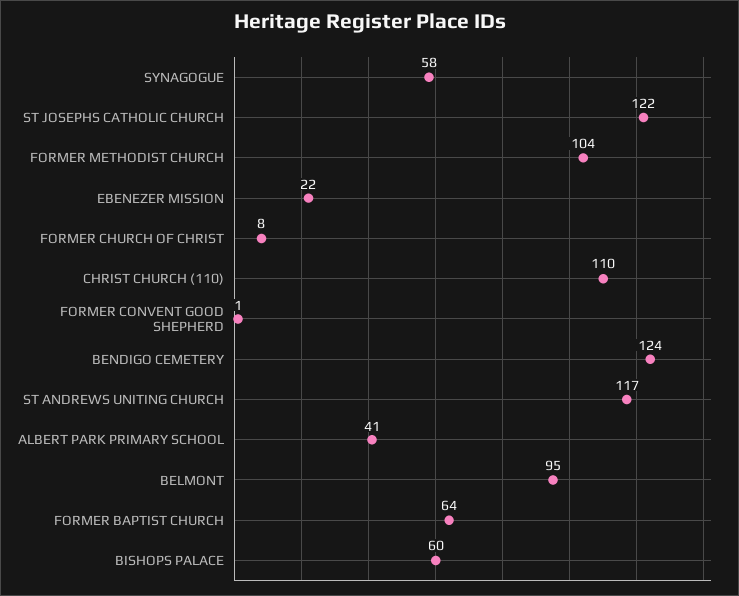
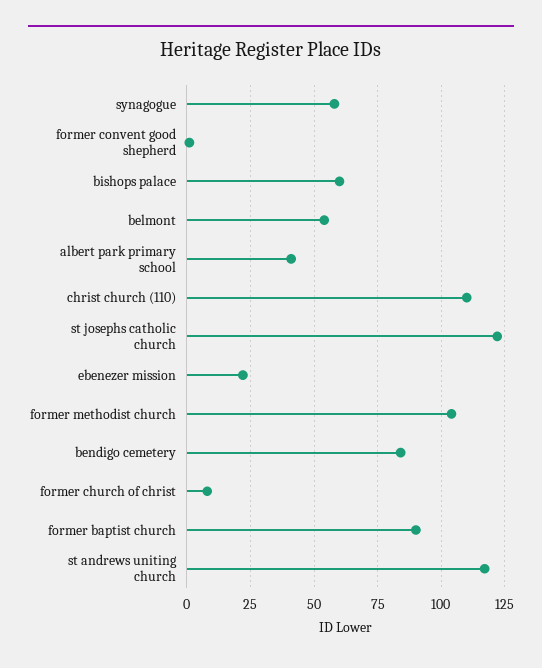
BENDIGO CEMETERY: 124 -> 85
BELMONT: 95 -> 55
FORMER BAPTIST CHURCH: 64 -> 90

